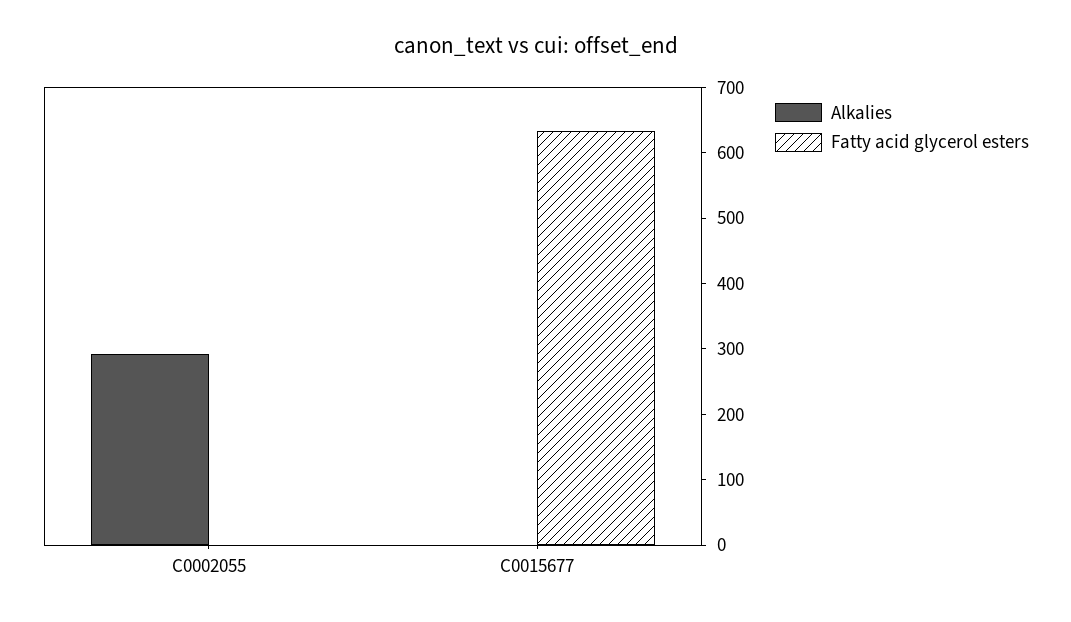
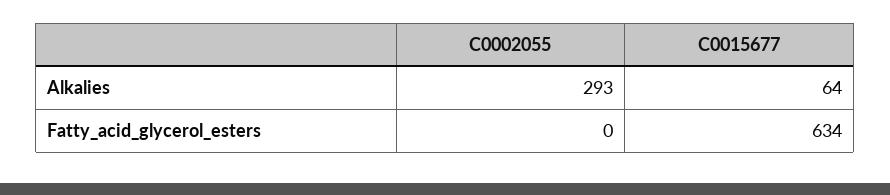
Alkalies, C0015677: 0 -> 64

